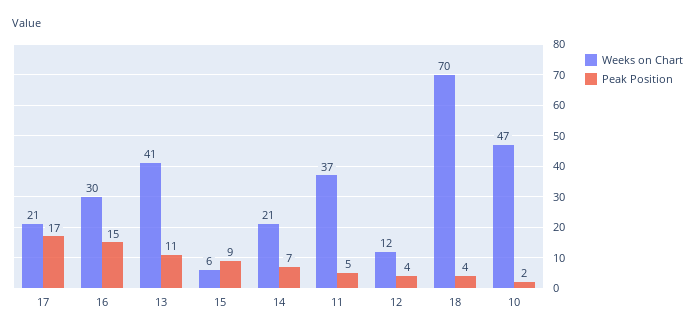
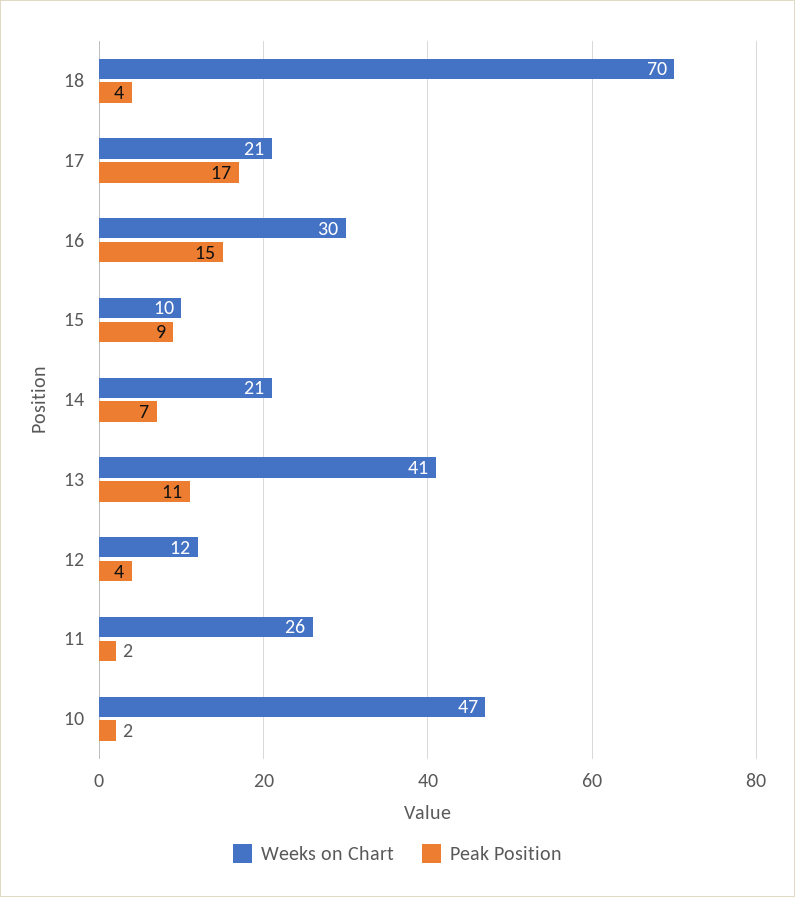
Weeks on Chart, 15: 6 -> 10
Weeks on Chart, 11: 37 -> 26
Peak Position, 11: 5 -> 2

